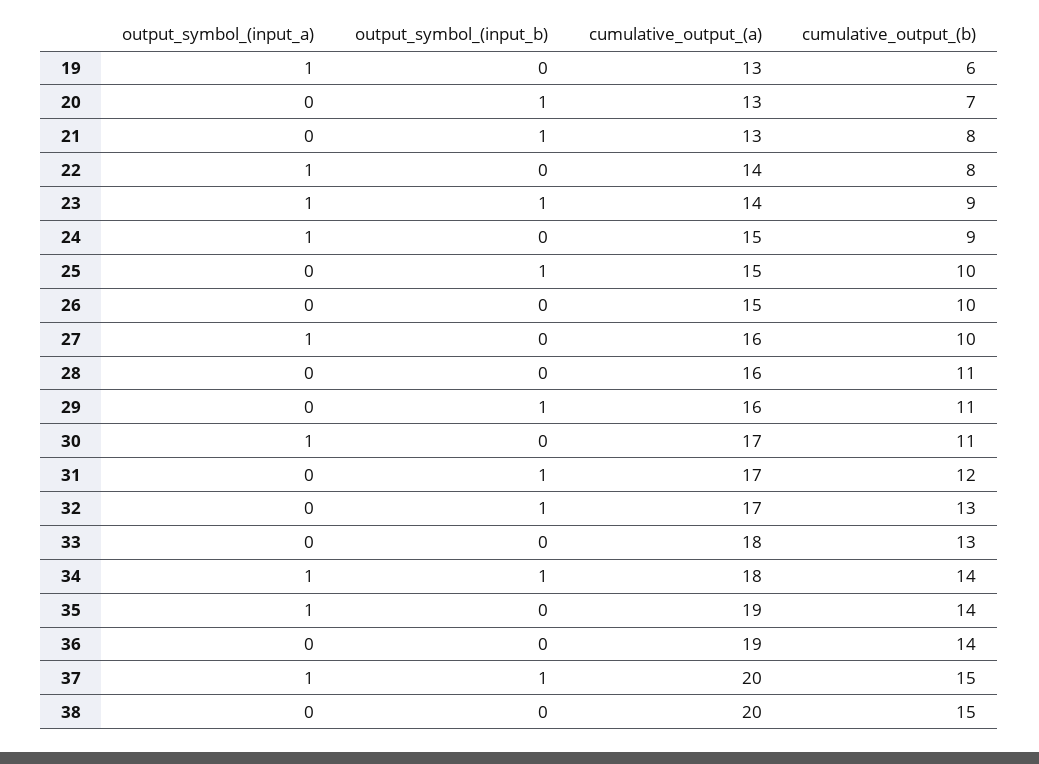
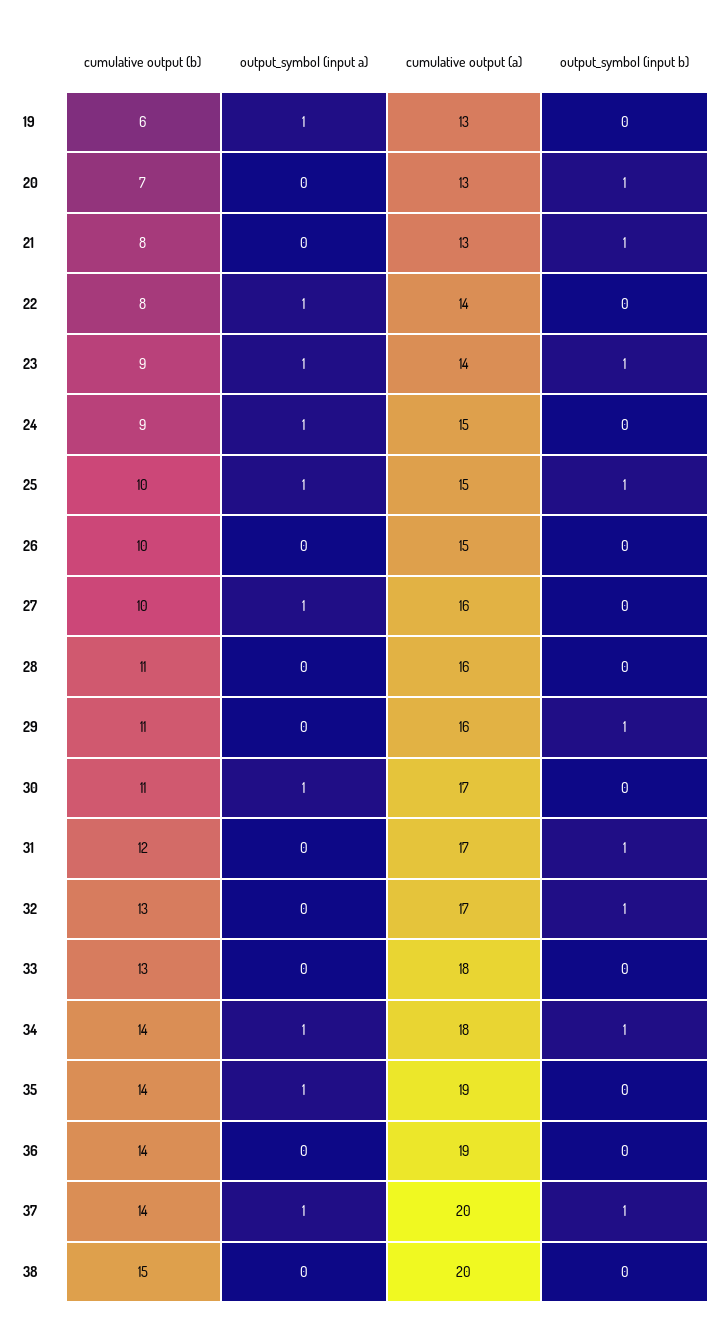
output_symbol_(input_a), 25: 0 -> 1
cumulative_output_(b), 37: 15 -> 14

